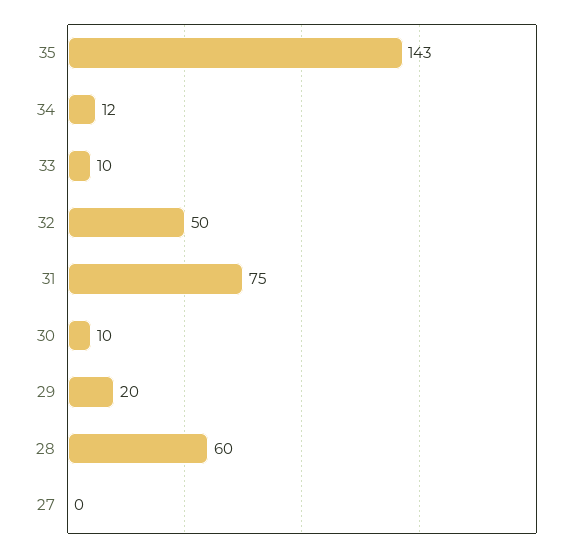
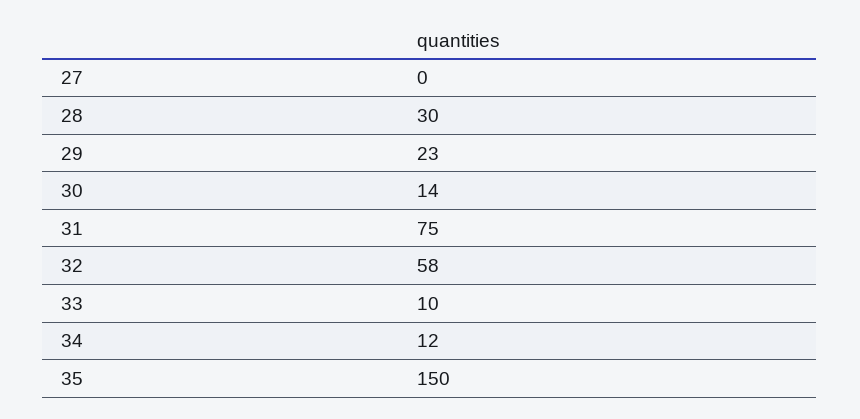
35: 143 -> 150
32: 50 -> 58
30: 10 -> 14
29: 20 -> 23
28: 60 -> 30

